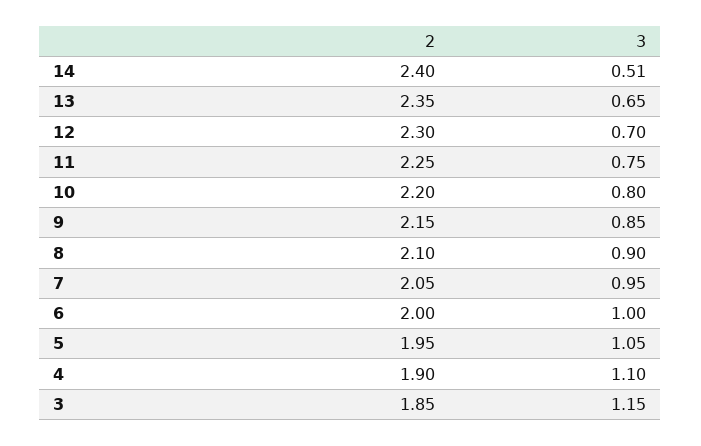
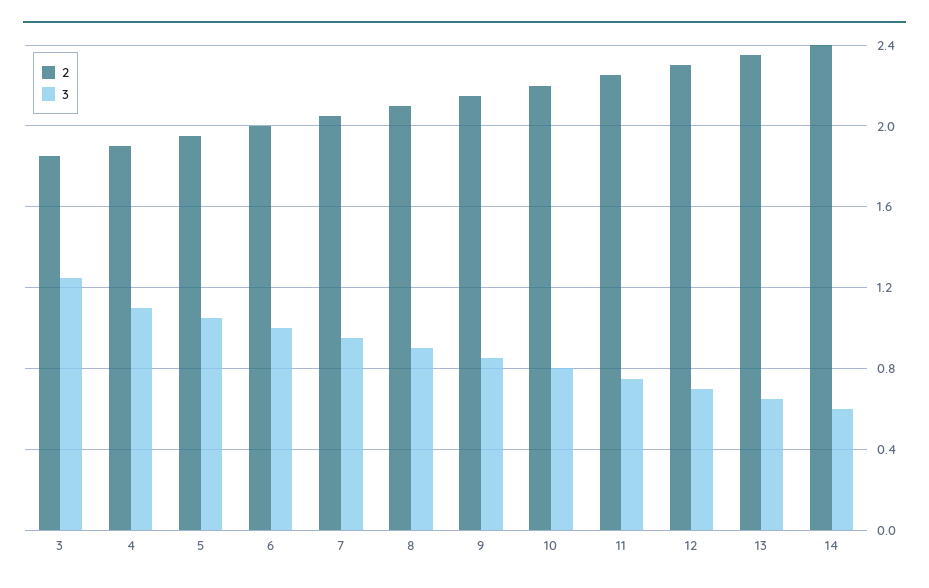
3, 14: 0.51 -> 0.6
3, 3: 1.15 -> 1.25

